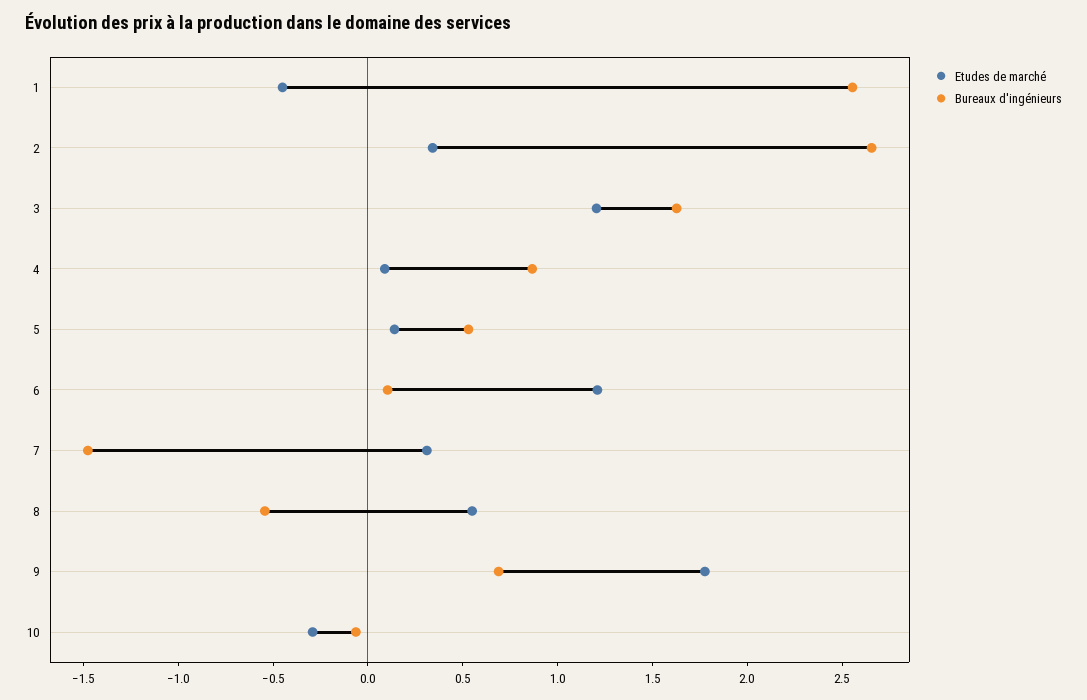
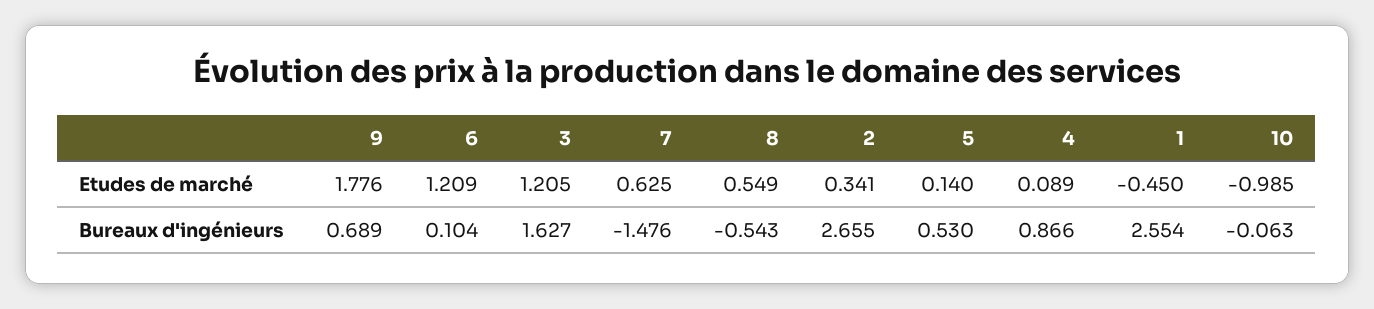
Etudes de marché, 7: 0.3 -> 0.625
Etudes de marché, 10: -0.3 -> -0.985

